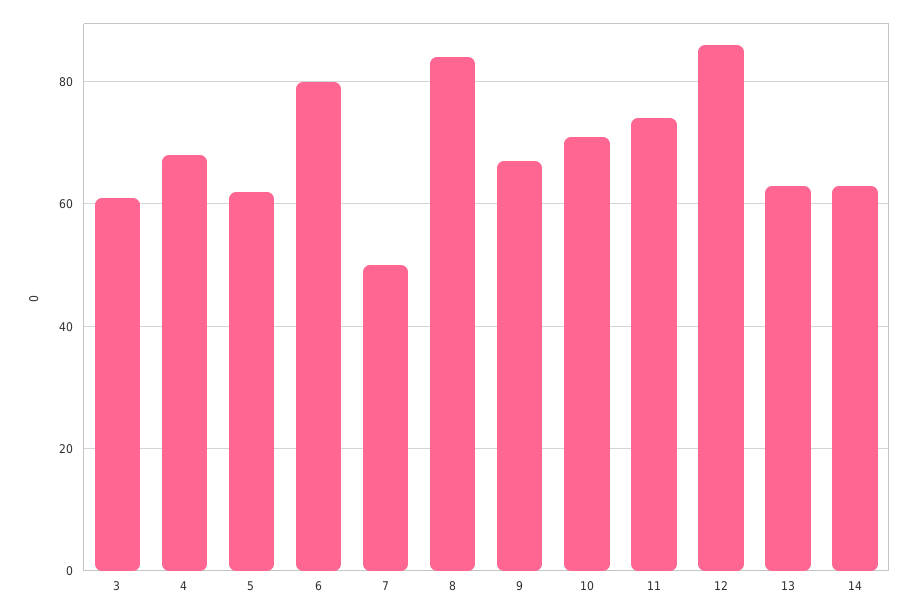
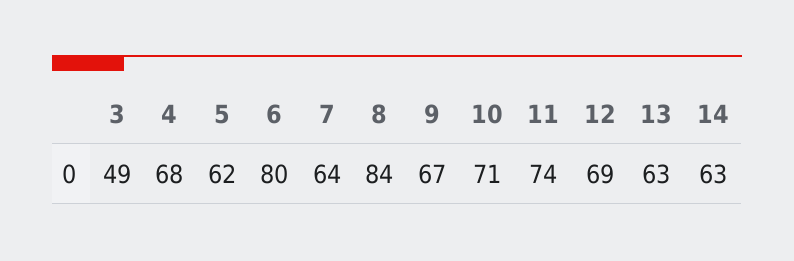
3: 60 -> 49
7: 50 -> 64
12: 85 -> 69

